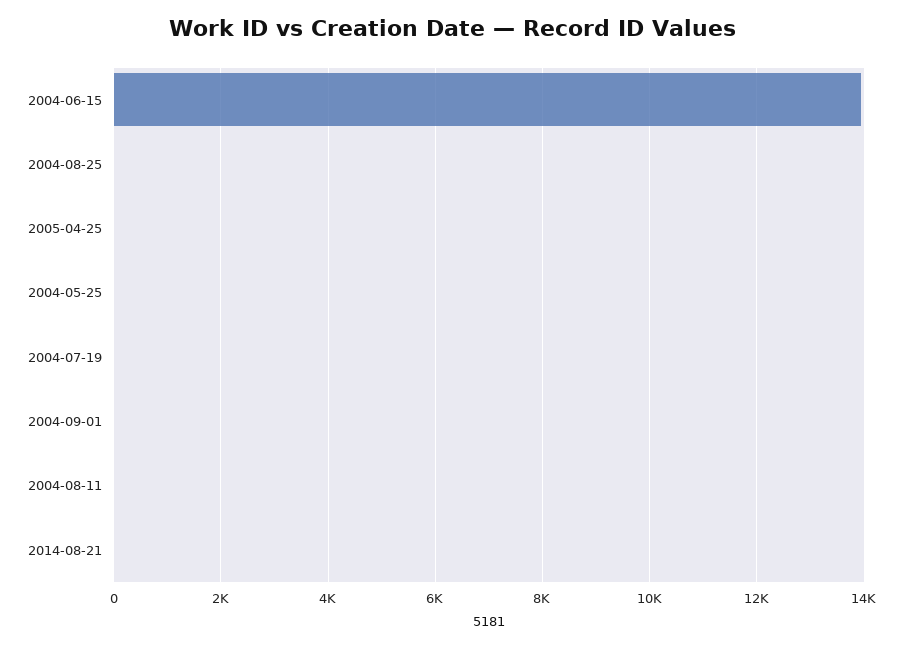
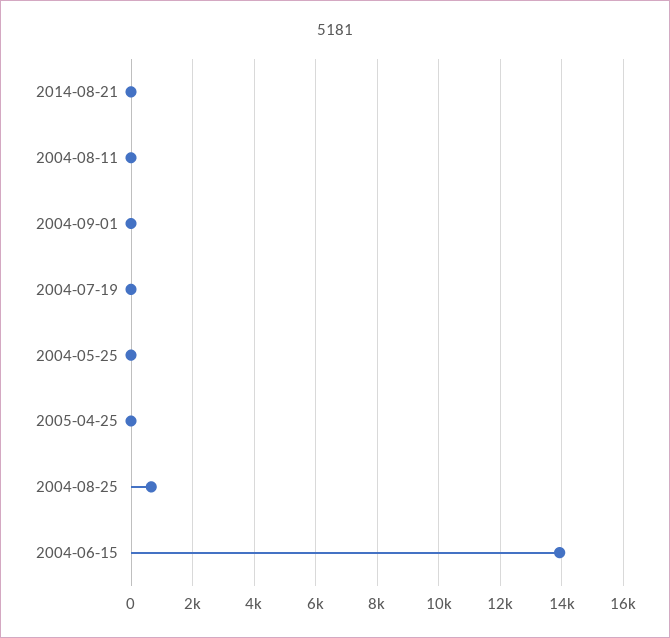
2004-08-25: 0 -> 600

